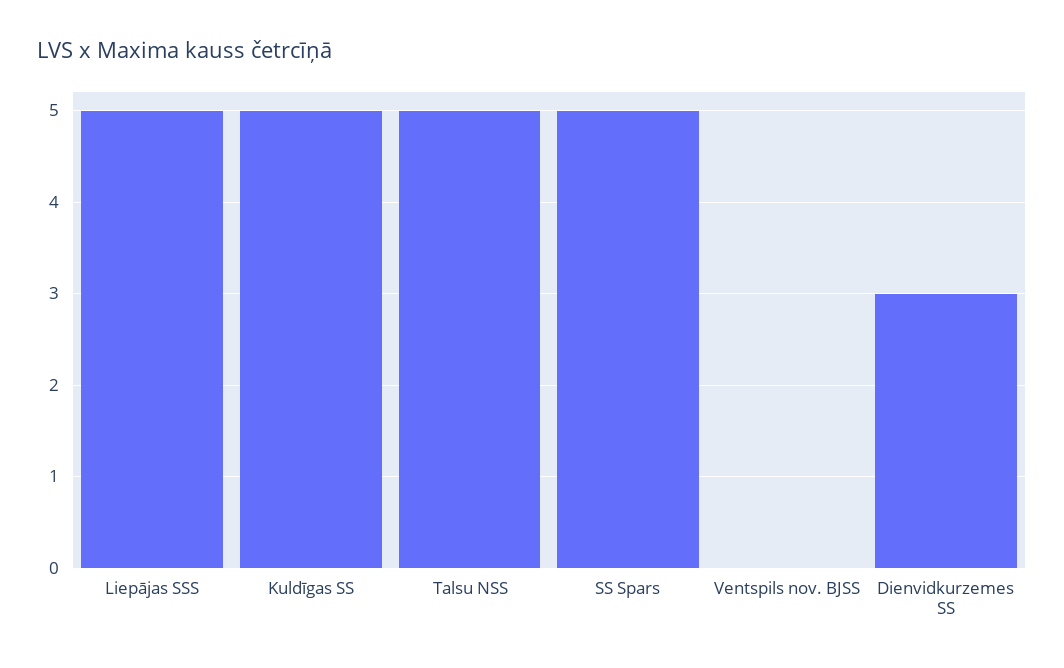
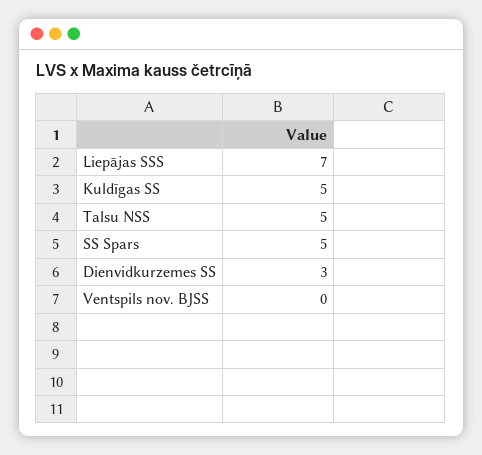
Liepājas SSS: 5 -> 7

